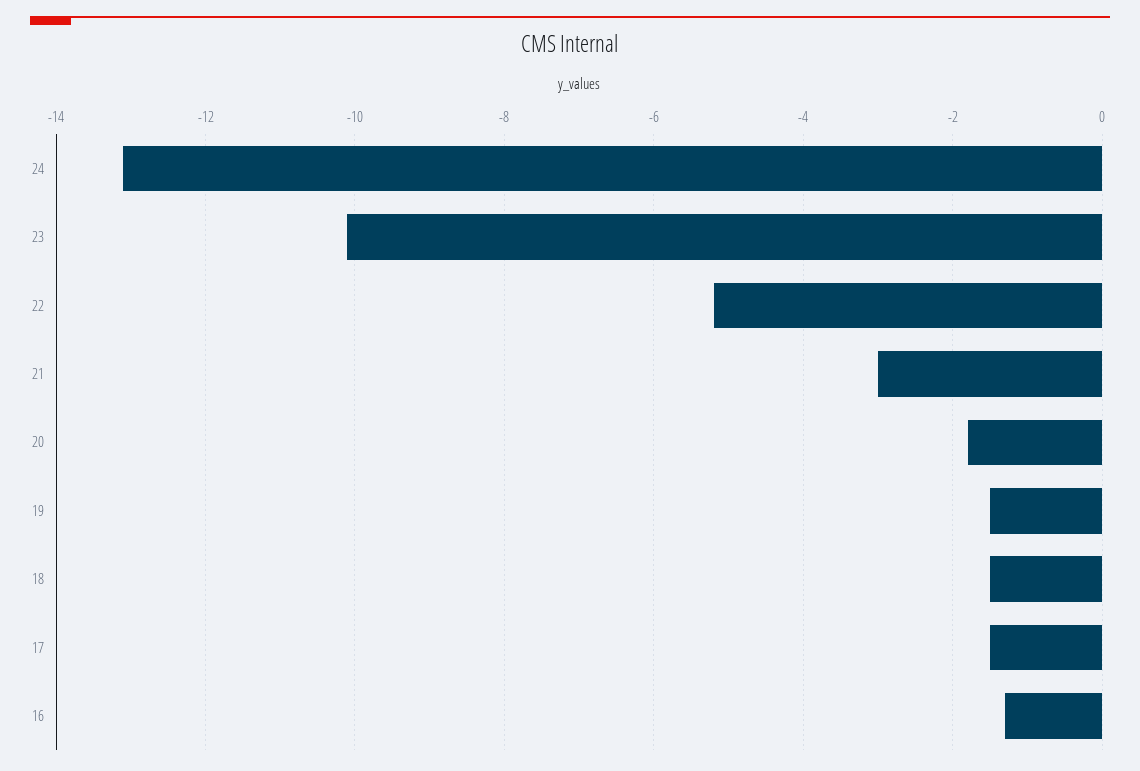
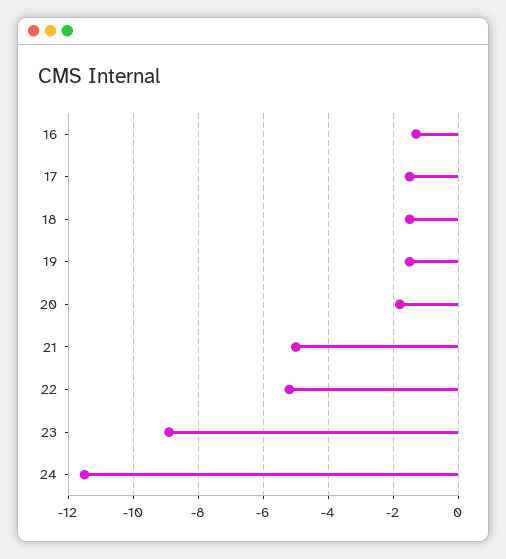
24: -13 -> -11.5
23: -10 -> -9
21: -3 -> -5

